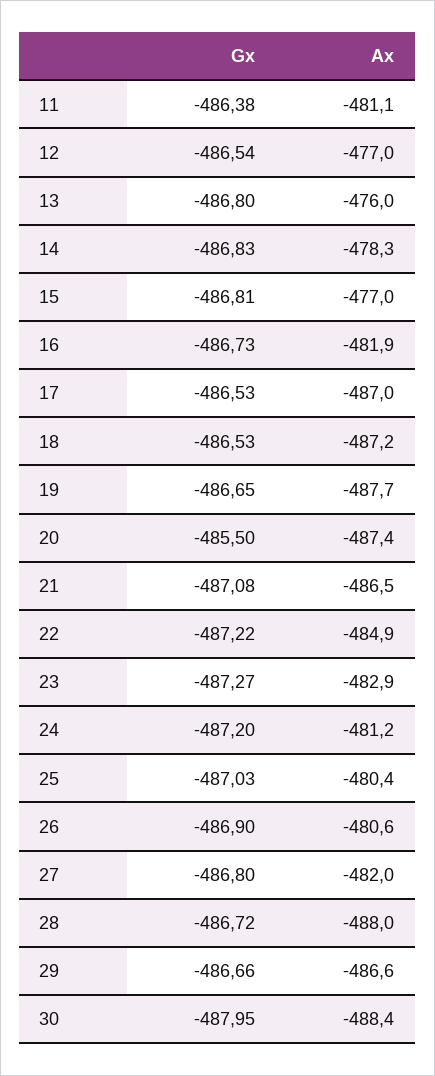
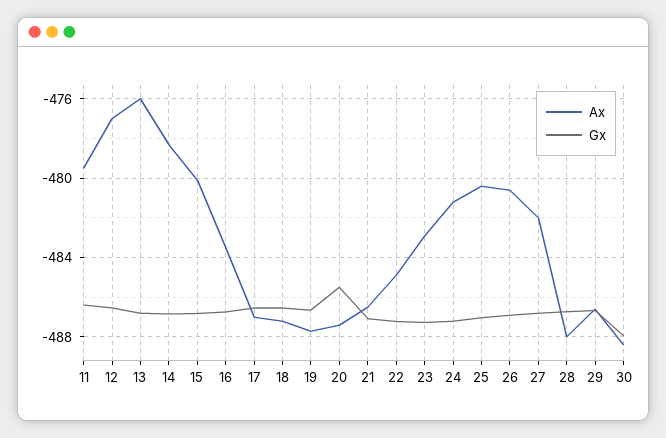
Ax, 11: -481.1 -> -479.5
Ax, 15: -477 -> -480
Ax, 16: -481.9 -> -483.5

